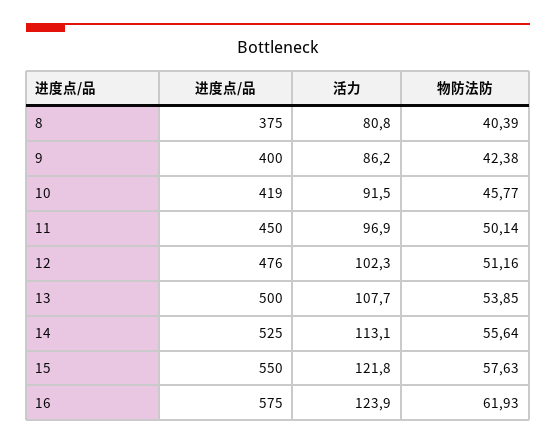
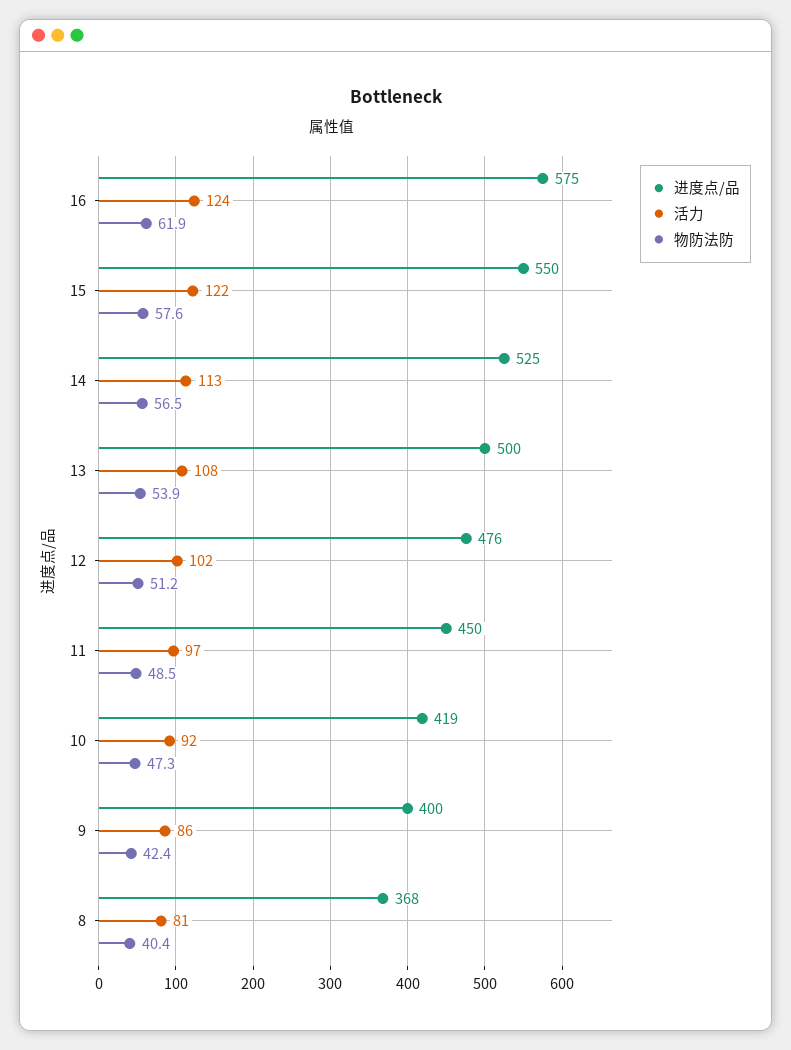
进度点/品, 8: 375 -> 368
物防法防, 10: 45.77 -> 47.3
物防法防, 11: 50.14 -> 48.5
物防法防, 14: 55.64 -> 56.5

